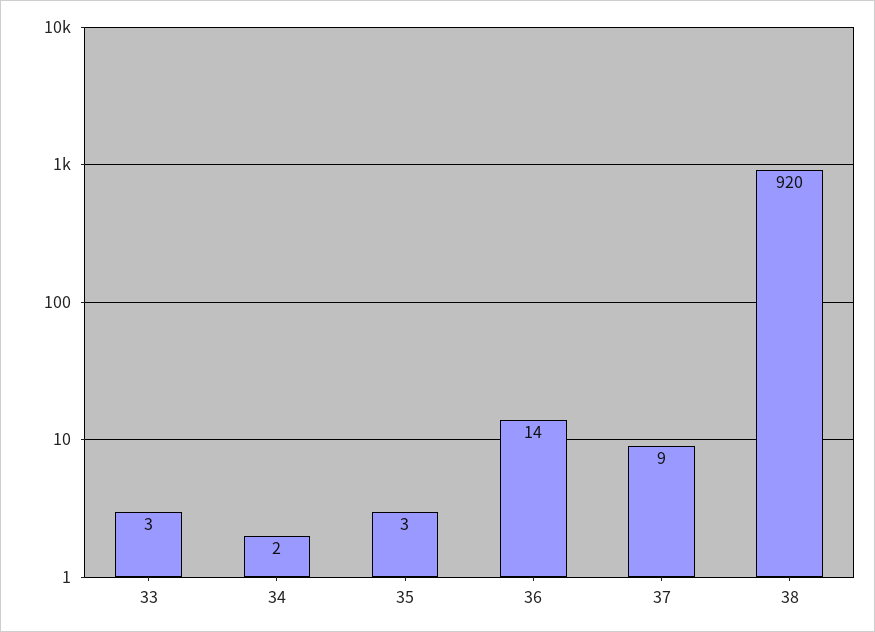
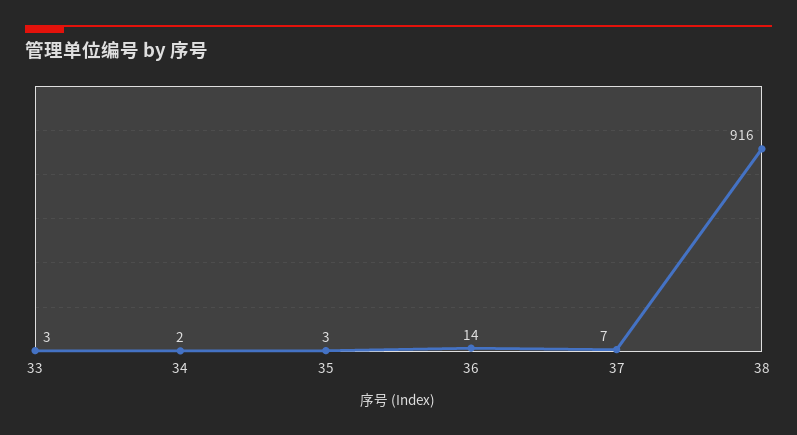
37: 9 -> 7
38: 920 -> 916

